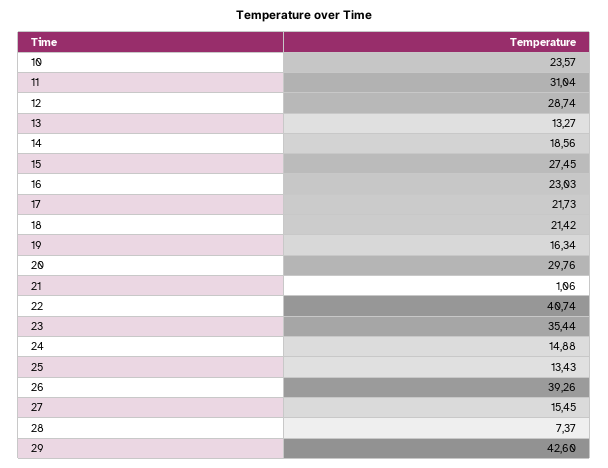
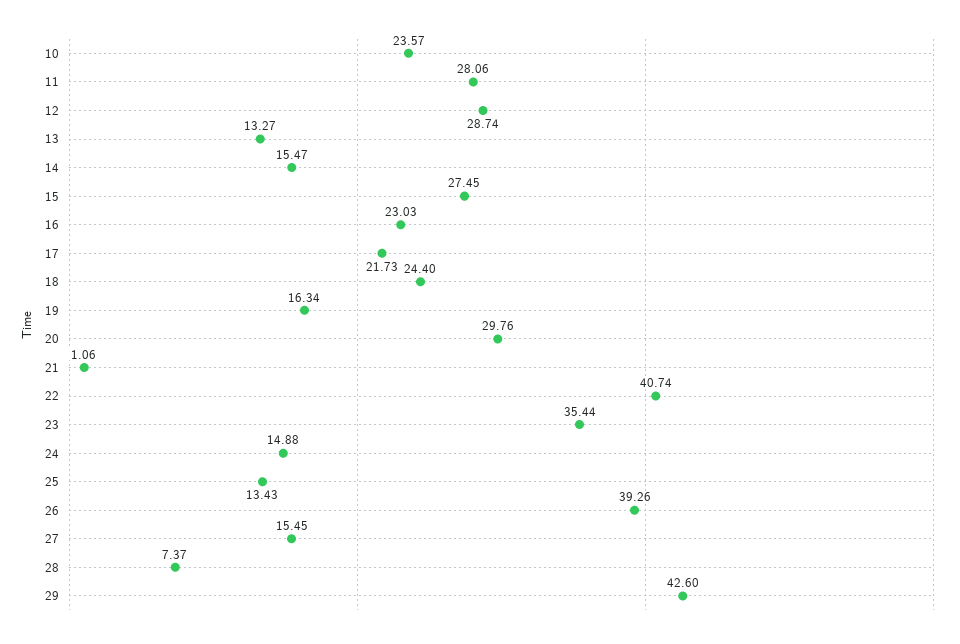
11: 31.04 -> 28.06
14: 18.56 -> 15.47
18: 21.42 -> 24.4

